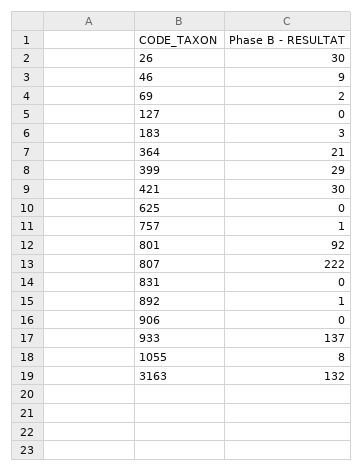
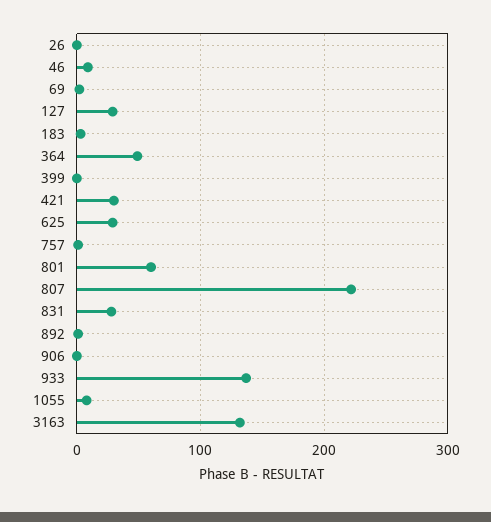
26: 30 -> 0
127: 0 -> 30
364: 21 -> 50
399: 29 -> 0
625: 0 -> 30
801: 92 -> 60
831: 0 -> 30

